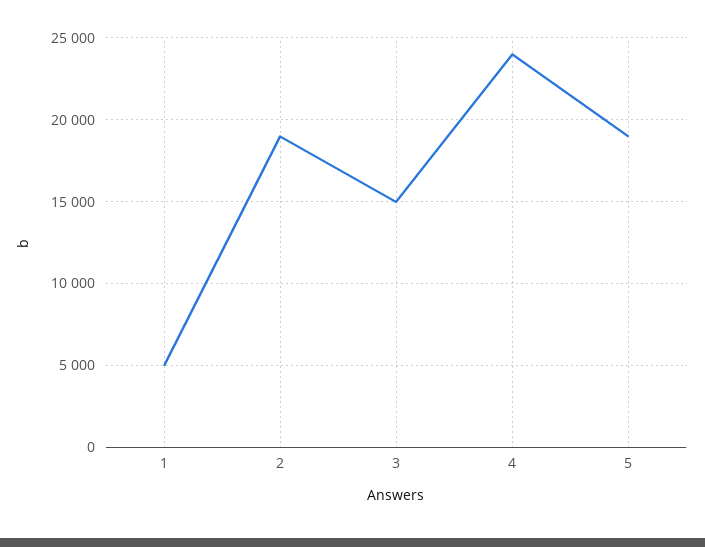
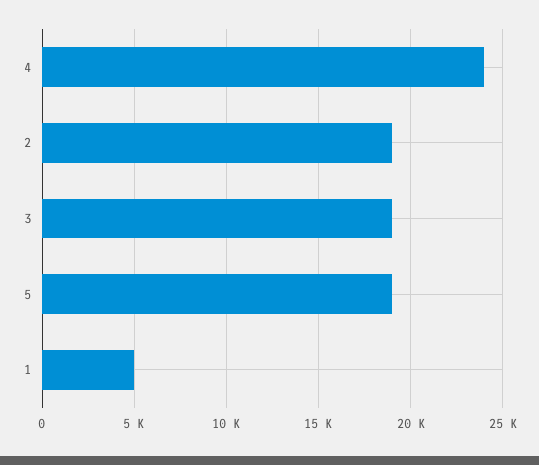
3: 15000 -> 19000

